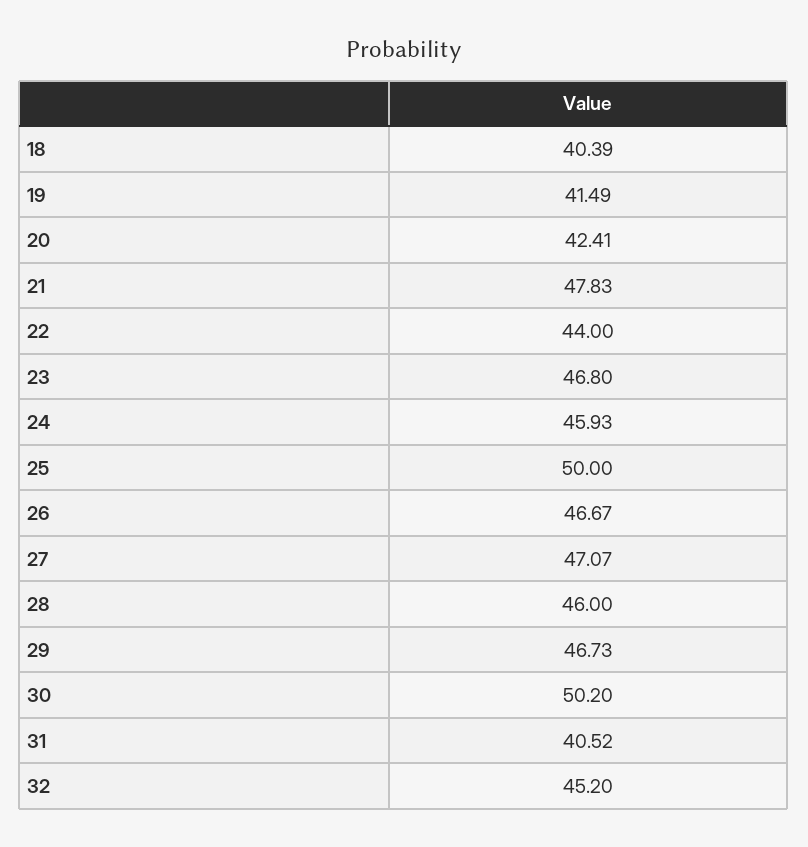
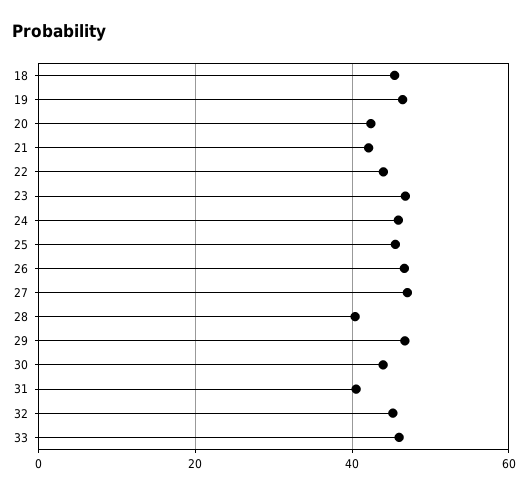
18: 40.39 -> 46
19: 41.49 -> 46
21: 47.83 -> 42
25: 50 -> 46
28: 46 -> 40
30: 50.2 -> 44
33: none -> 46

